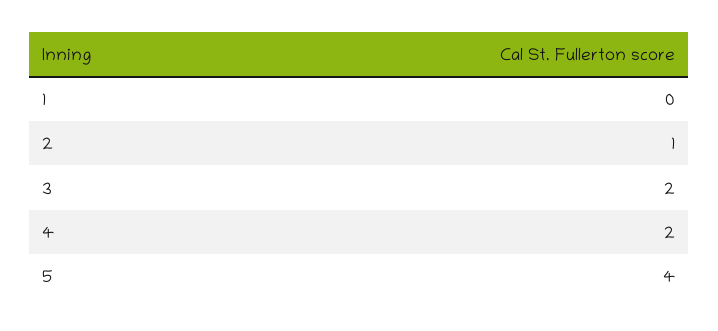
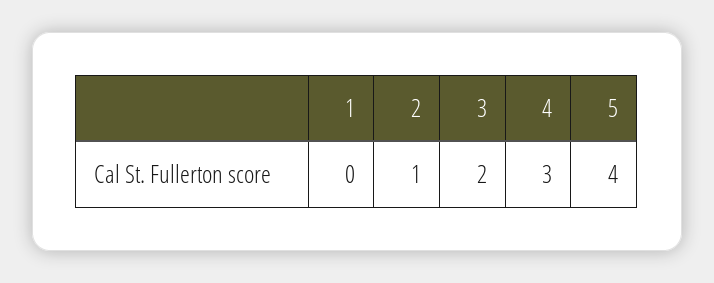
4: 2 -> 3

